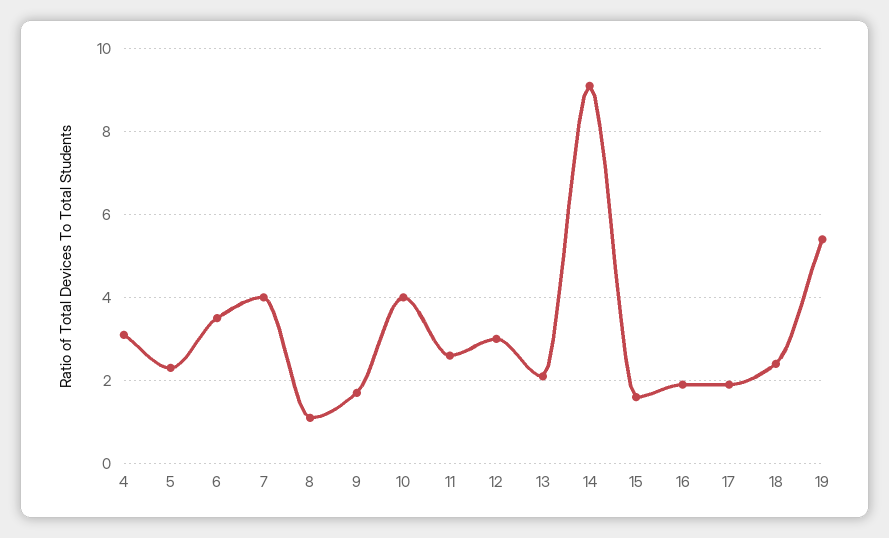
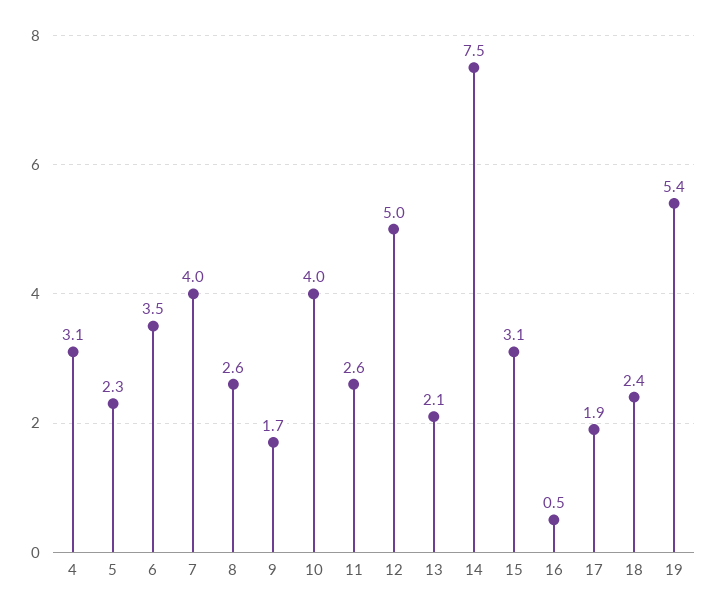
8: 1 -> 2.6
12: 3 -> 5
14: 9 -> 7.5
15: 1.5 -> 3.1
16: 2 -> 0.5

